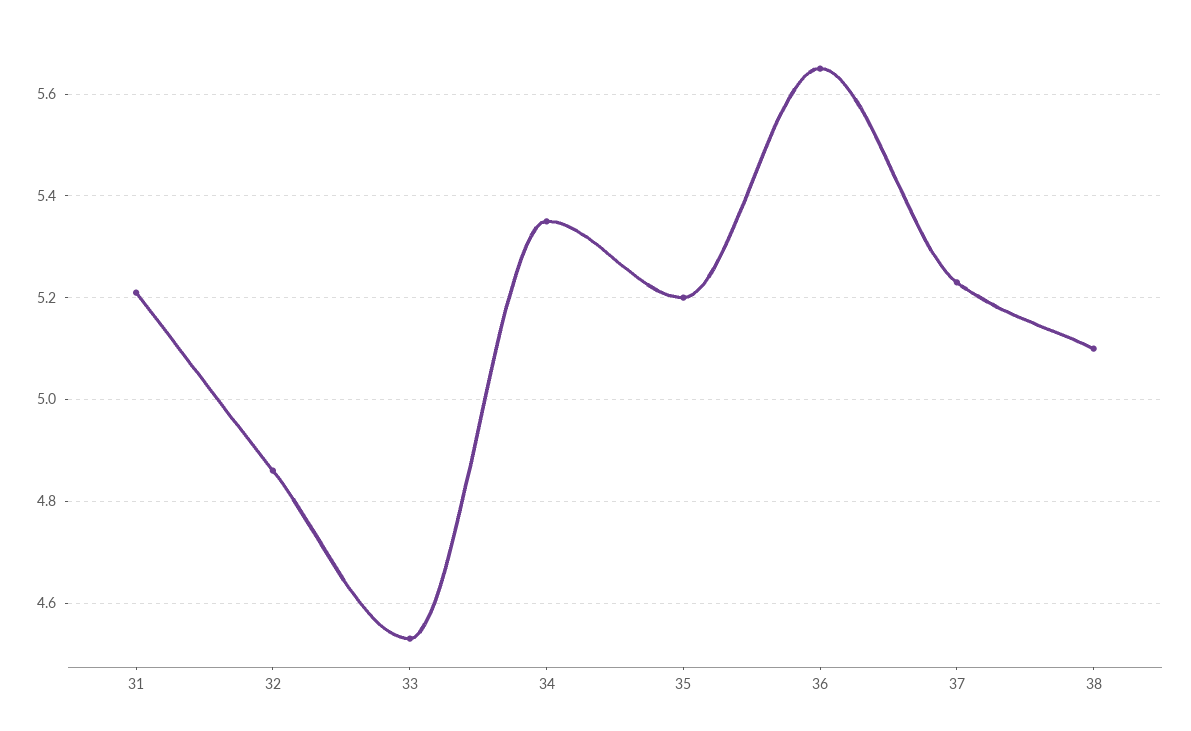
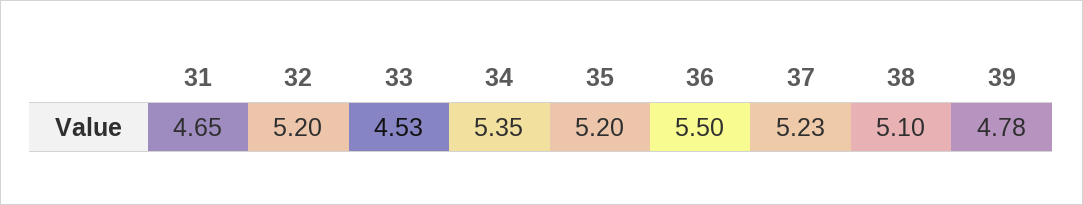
31: 5.2 -> 4.65
32: 4.85 -> 5.2
36: 5.65 -> 5.5
39: none -> 4.78

